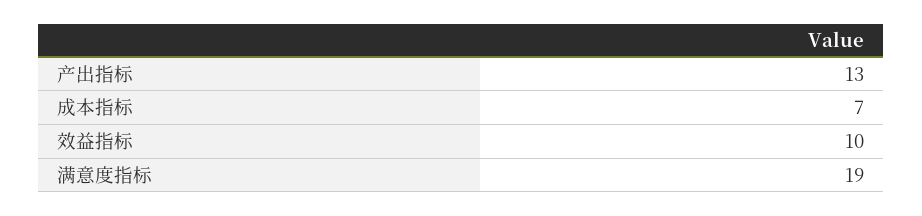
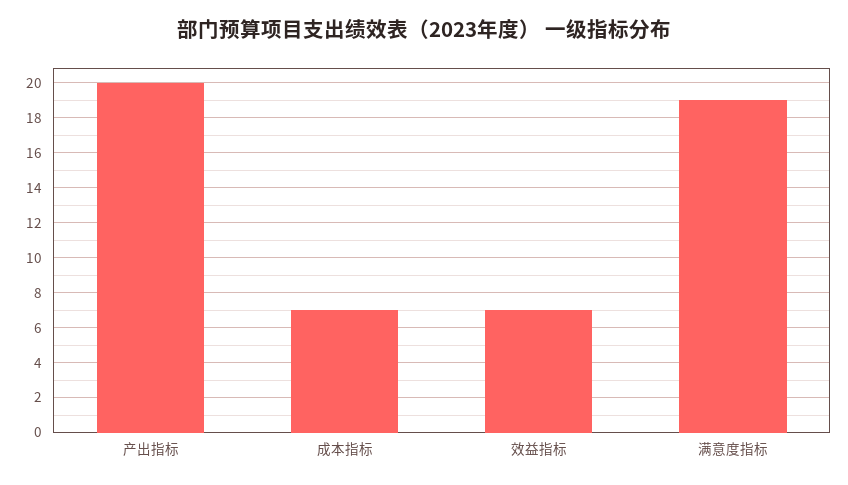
产出指标: 13 -> 20
效益指标: 10 -> 7

